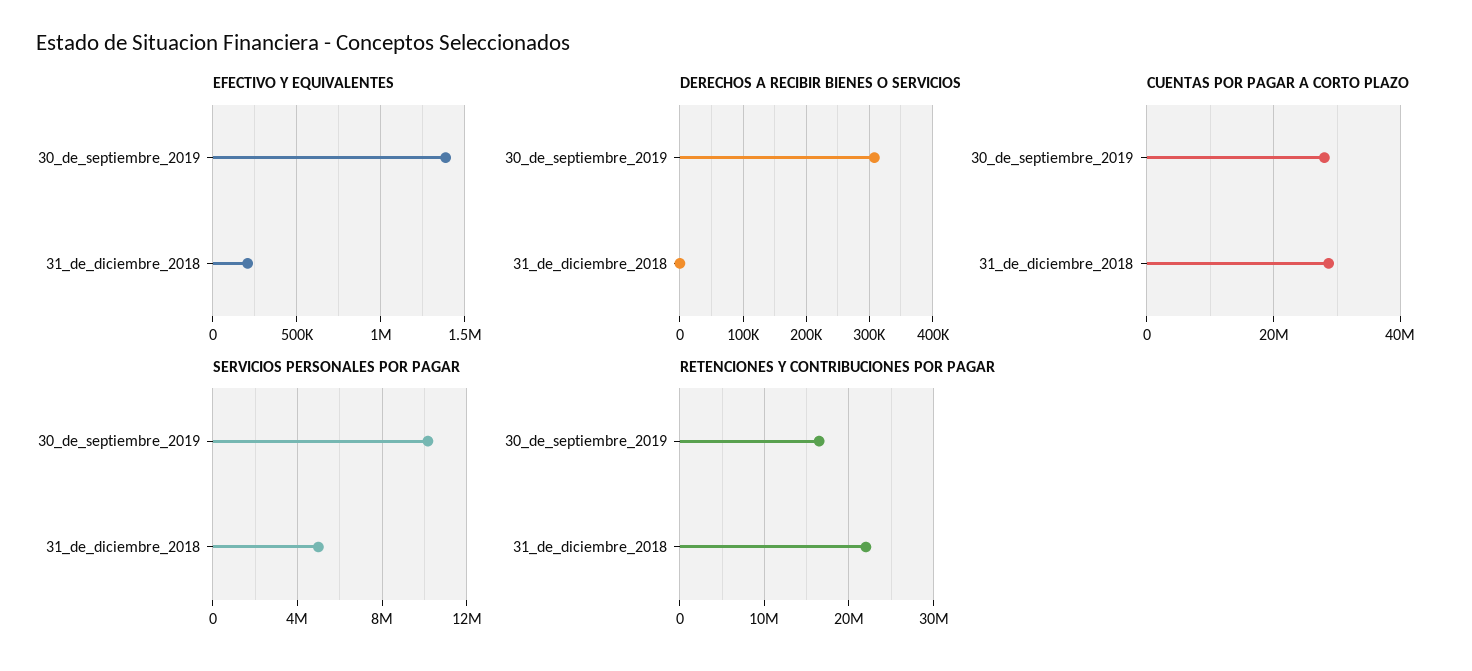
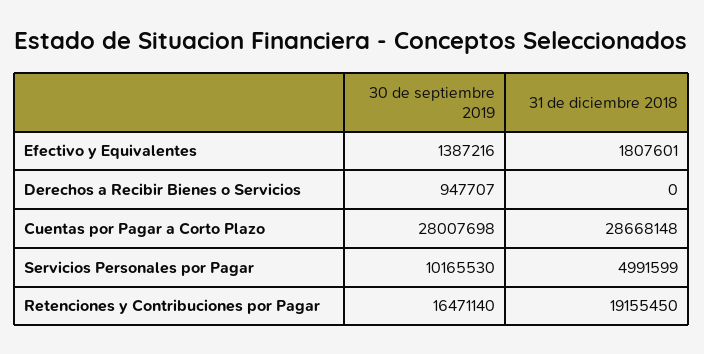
EFECTIVO Y EQUIVALENTES, 31_de_diciembre_2018: 200000 -> 1807601
DERECHOS A RECIBIR BIENES O SERVICIOS, 30_de_septiembre_2019: 310000 -> 947707
RETENCIONES Y CONTRIBUCIONES POR PAGAR, 31_de_diciembre_2018: 22000000 -> 19155450

